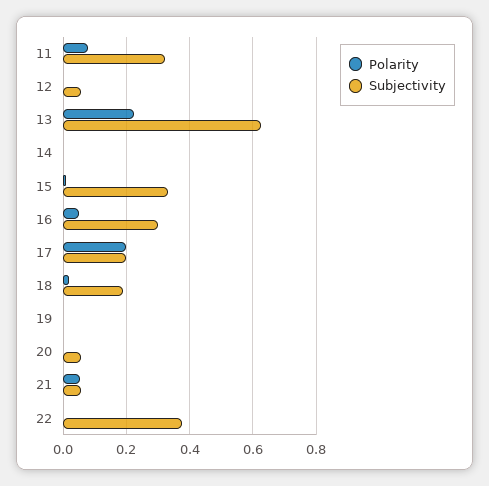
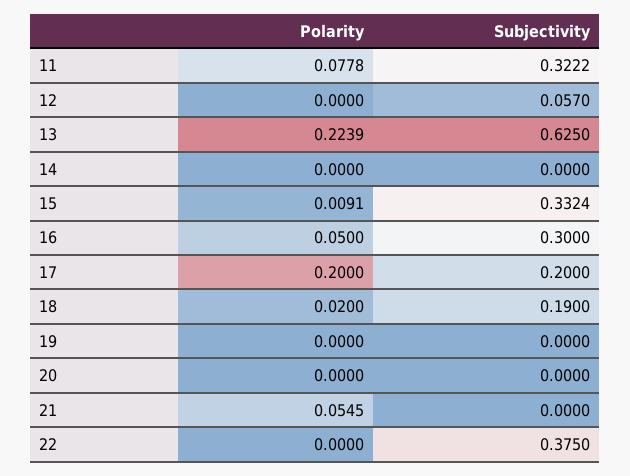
Subjectivity, 20: 0.06 -> 0
Subjectivity, 21: 0.06 -> 0

